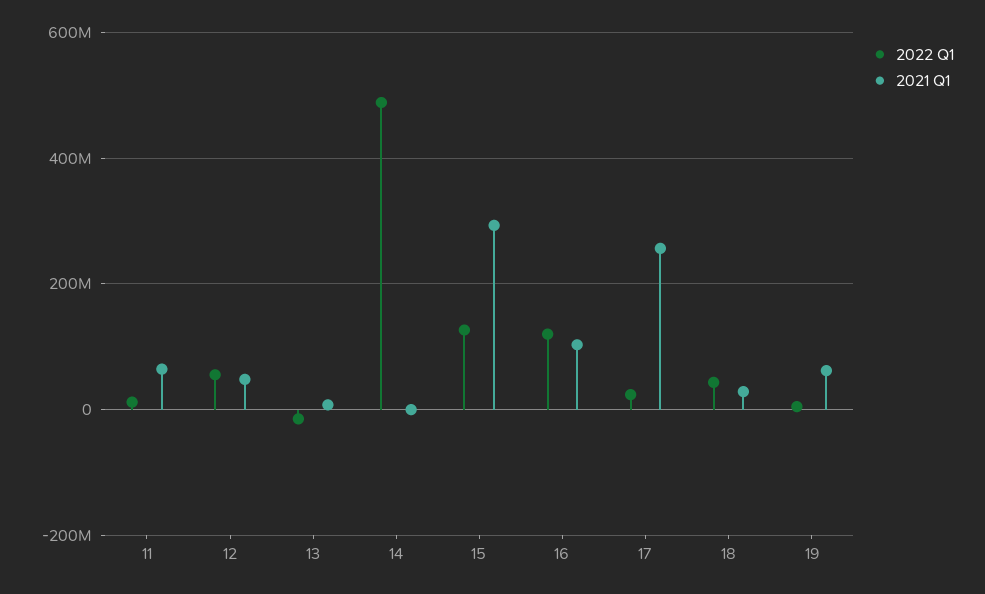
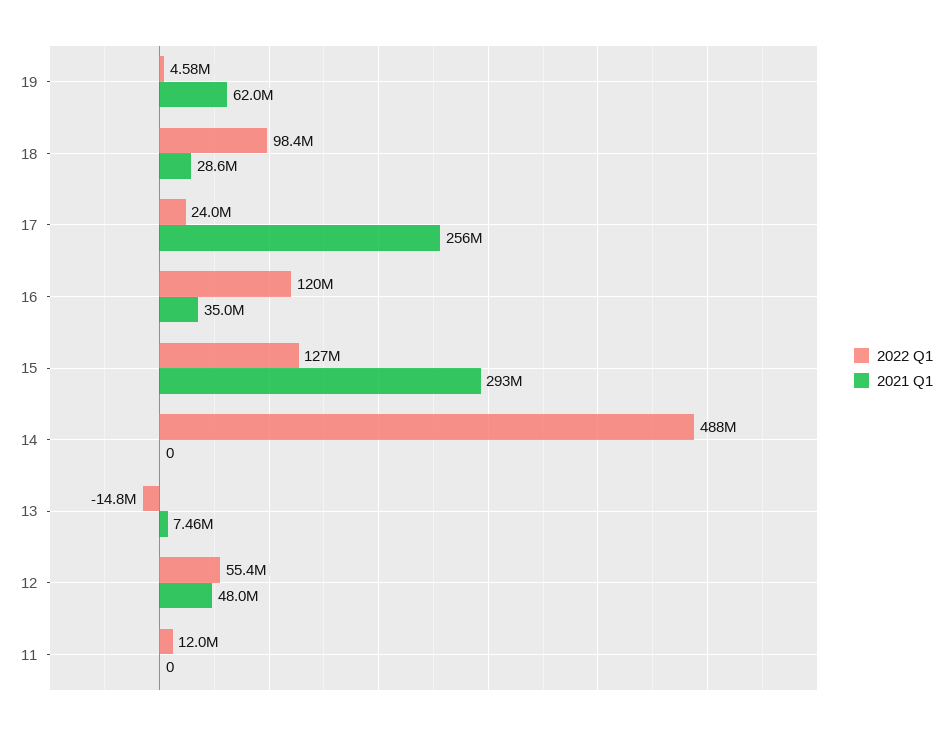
2021 Q1, 11: 60000000 -> 0
2021 Q1, 16: 100000000 -> 35000000
2022 Q1, 18: 40000000 -> 98400000

